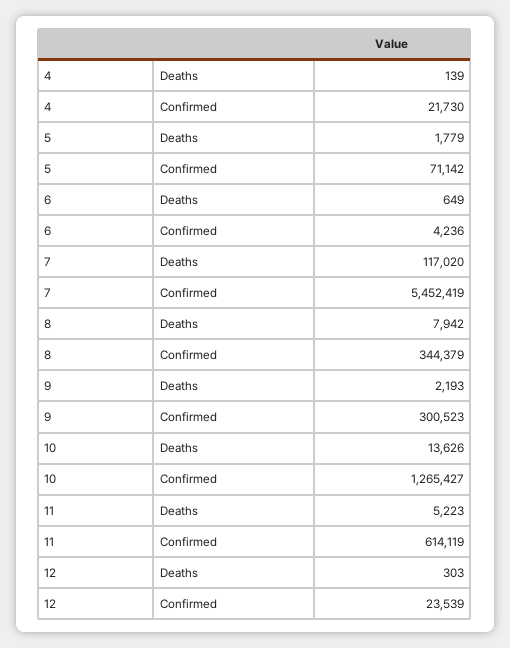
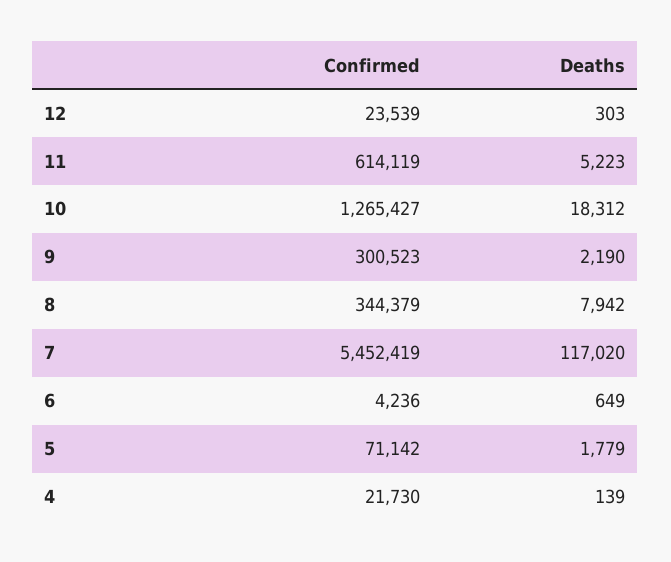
9, Deaths: 2193 -> 2190
10, Deaths: 13626 -> 18312

